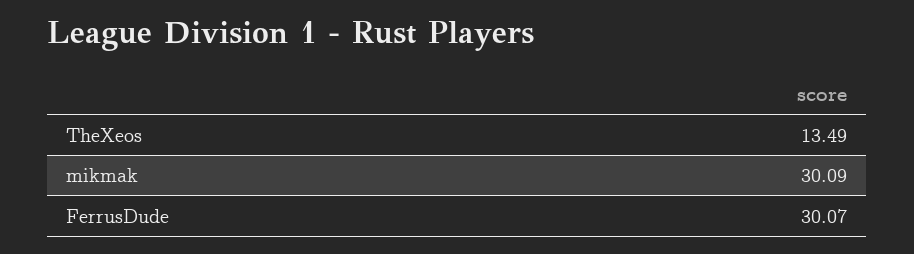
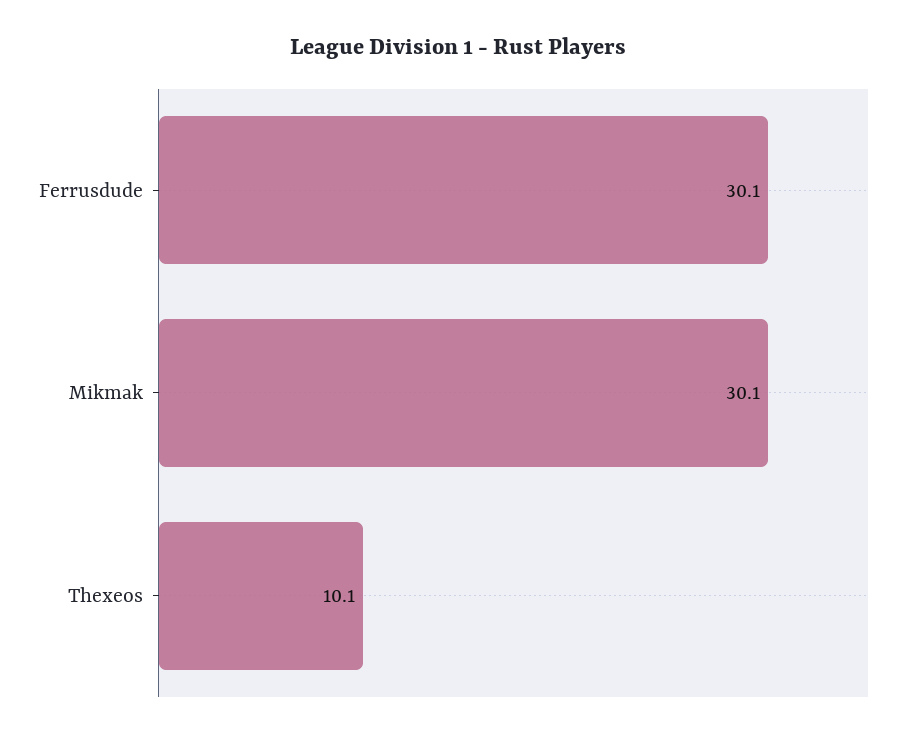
TheXeos: 13.49 -> 10.1

